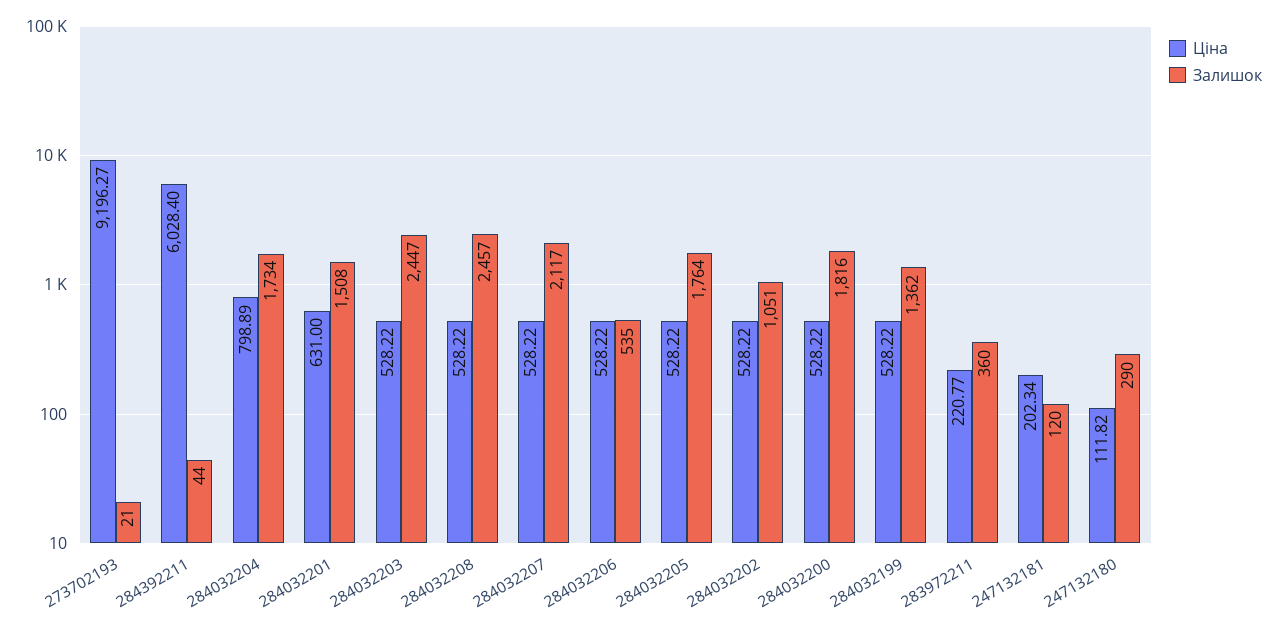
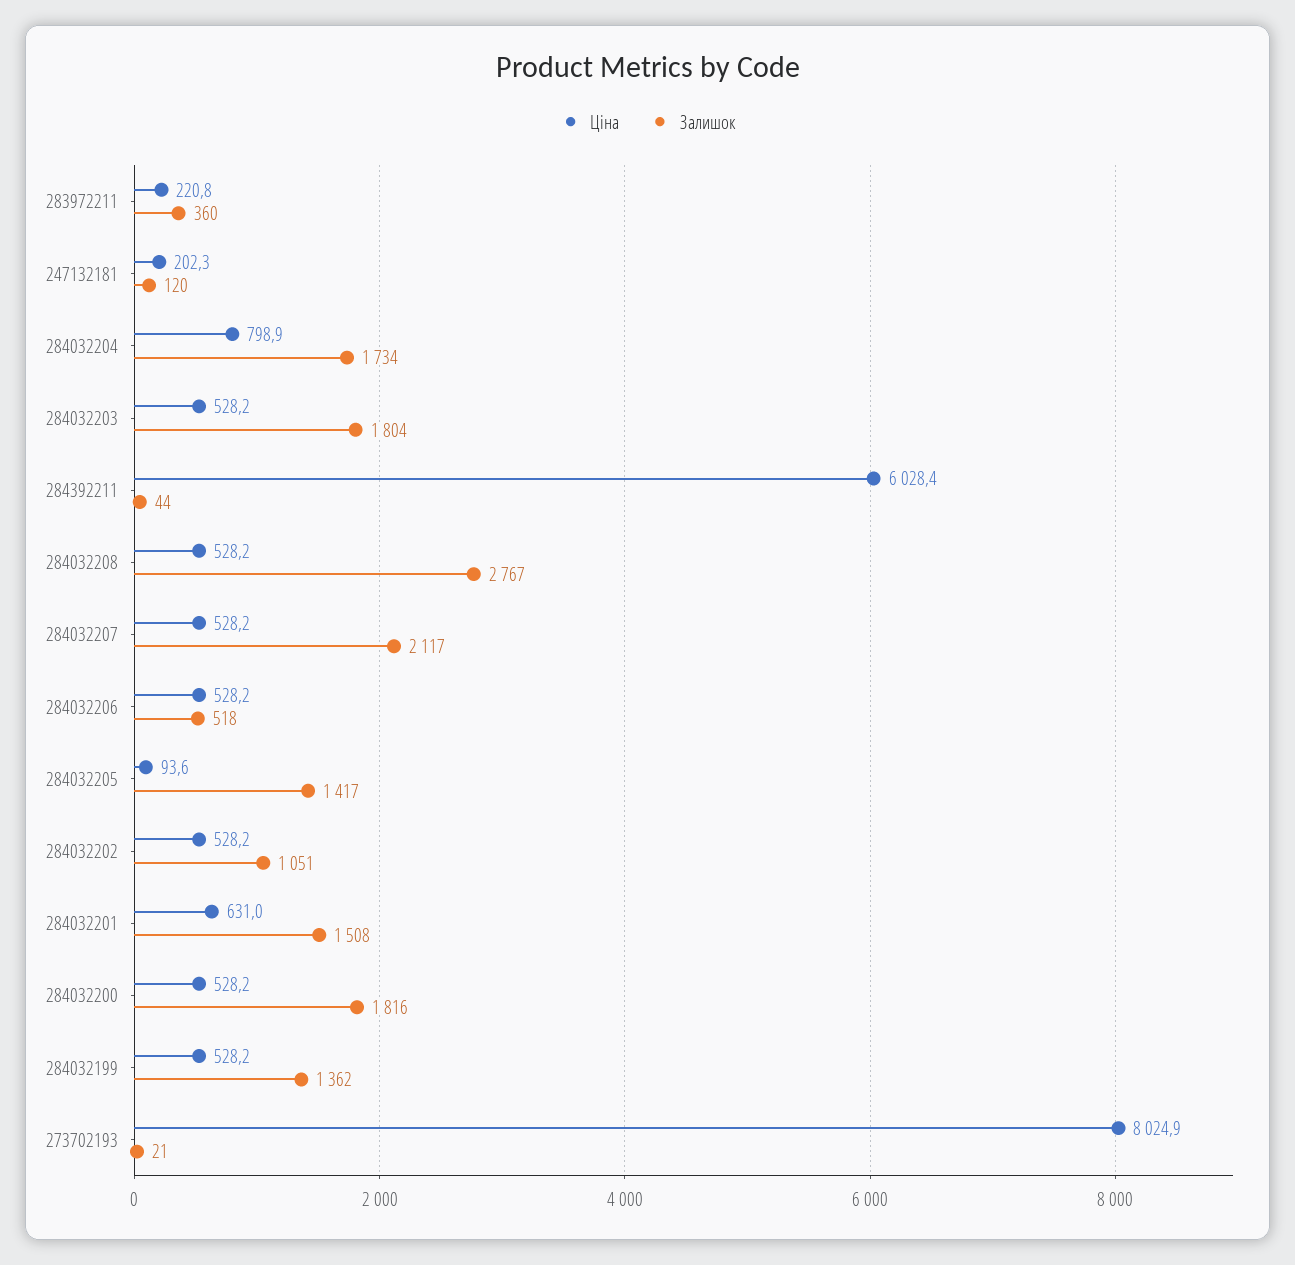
Ціна, 273702193: 9196.27 -> 8024.9
Залишок, 284032203: 2447 -> 1804
Залишок, 284032208: 2457 -> 2767
Залишок, 284032206: 535 -> 518
Ціна, 284032205: 528.22 -> 93.6
Залишок, 284032205: 1764 -> 1417
Ціна, 247132180: 111.82 -> none
Залишок, 247132180: 290 -> none

